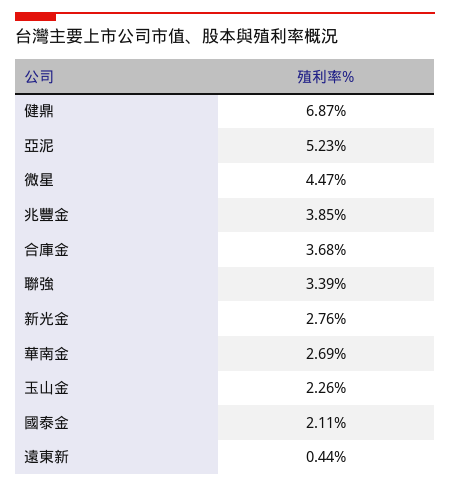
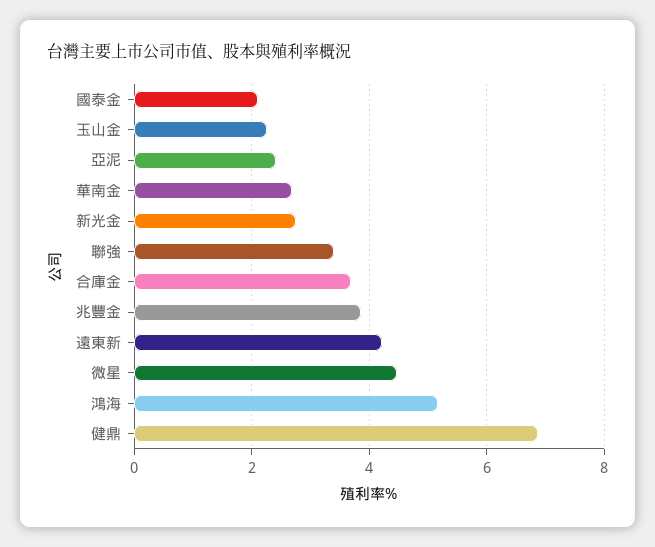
亞泥: 5.23 -> 2.4
遠東新: 0.44 -> 4.2
鴻海: none -> 5.2

